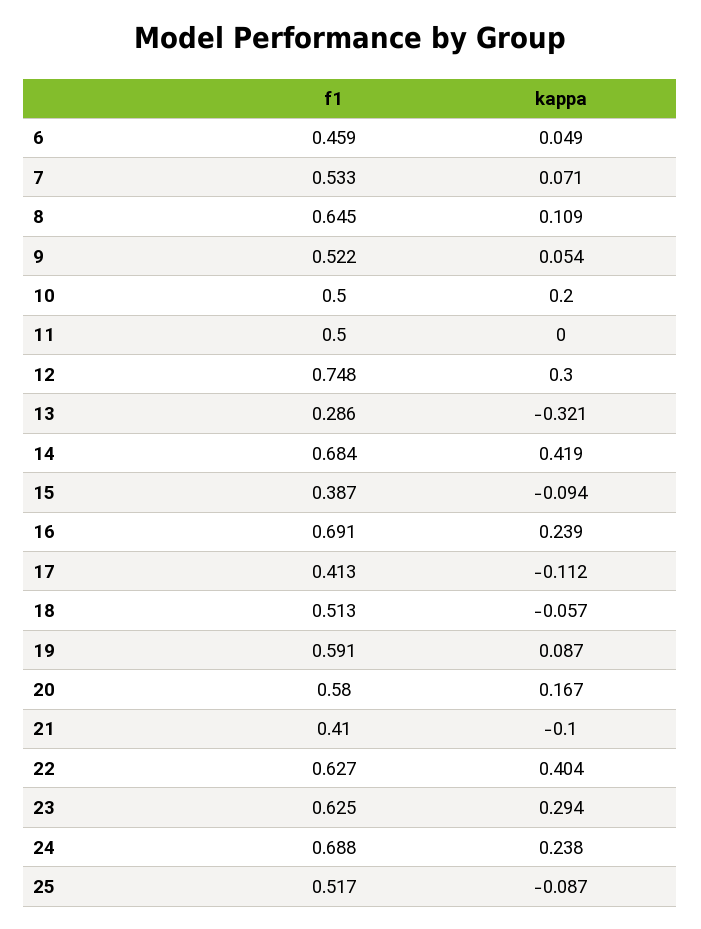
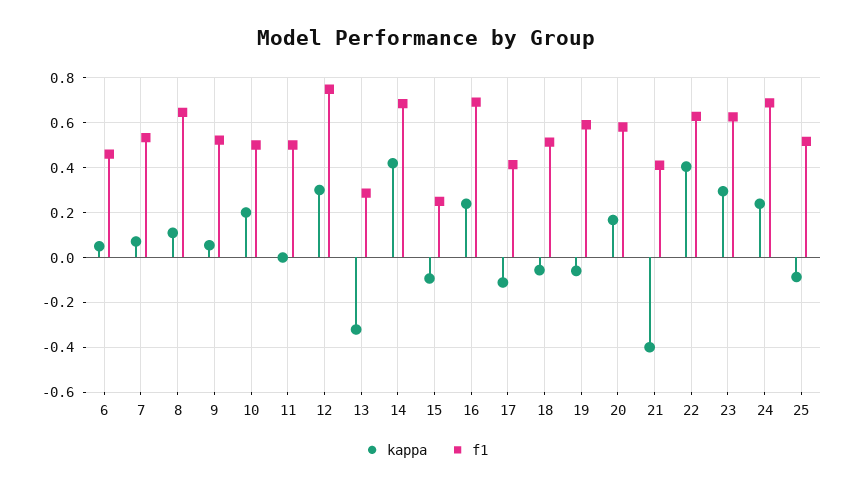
f1, 15: 0.387 -> 0.25
kappa, 19: 0.087 -> -0.05
kappa, 21: -0.1 -> -0.4

